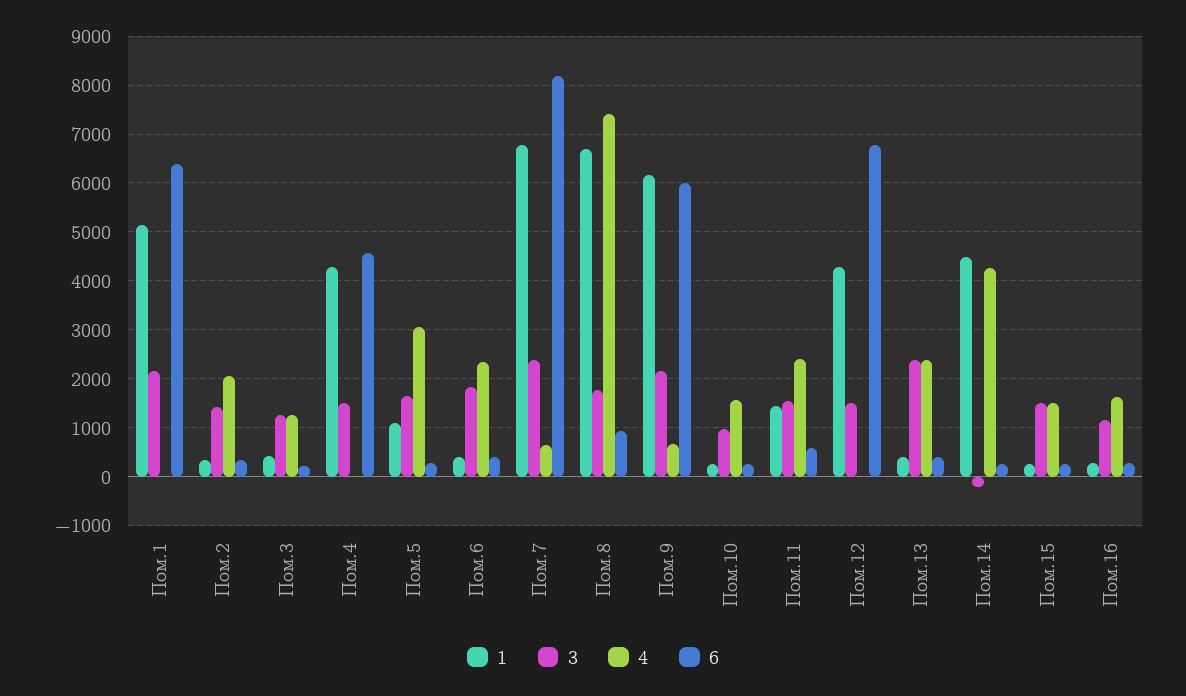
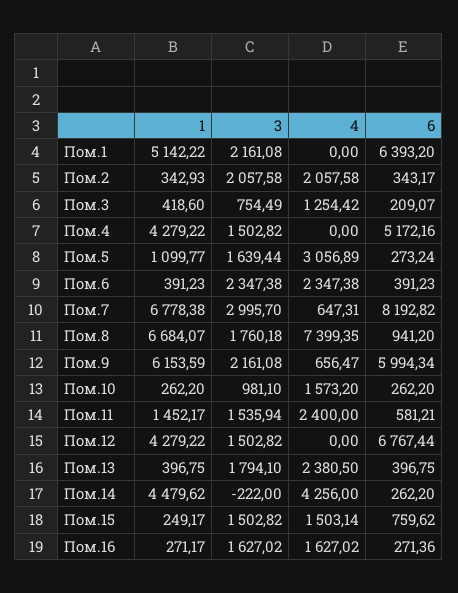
3, Пом.2: 1400 -> 2057.58
3, Пом.3: 1200 -> 754.49
6, Пом.4: 4600 -> 5172.16
3, Пом.6: 1800 -> 2347.38
3, Пом.7: 2400 -> 2995.7
3, Пом.13: 2400 -> 1794.1
6, Пом.15: 200 -> 759.62
3, Пом.16: 1200 -> 1627.02

